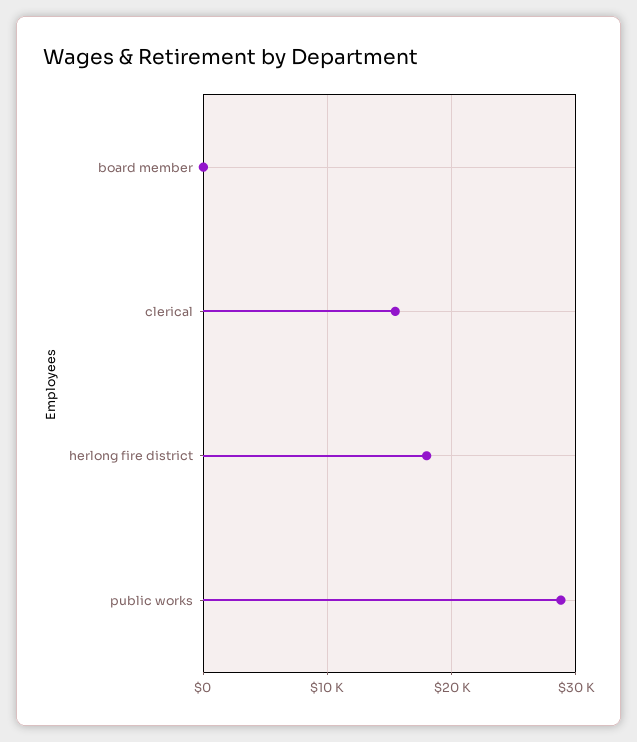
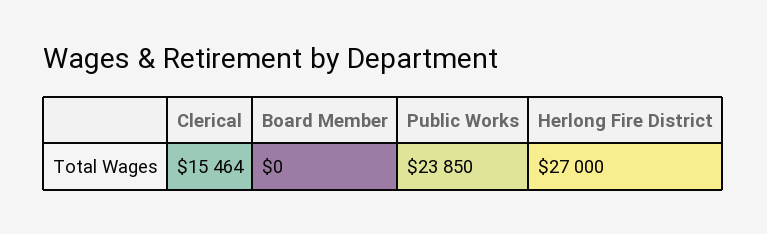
herlong fire district: 18000 -> 27000
public works: 29000 -> 23850

